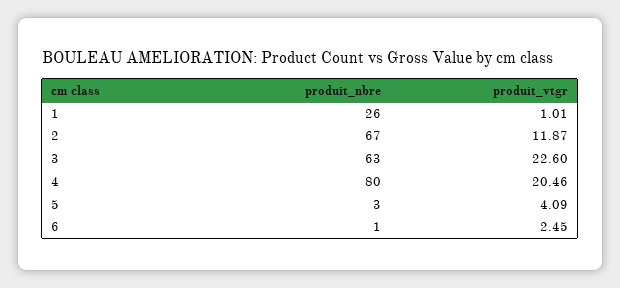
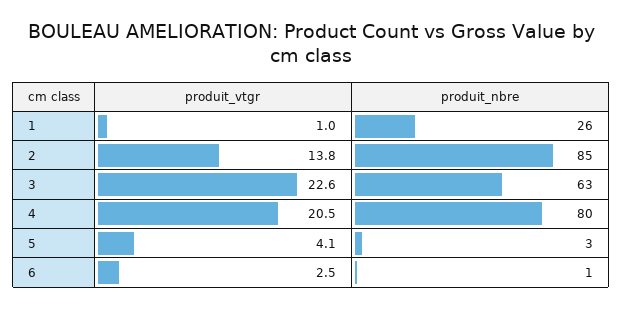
produit_nbre, 2: 67 -> 85
produit_vtgr, 2: 11.87 -> 13.8

